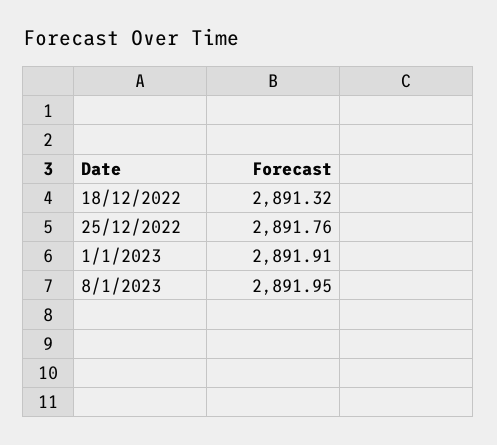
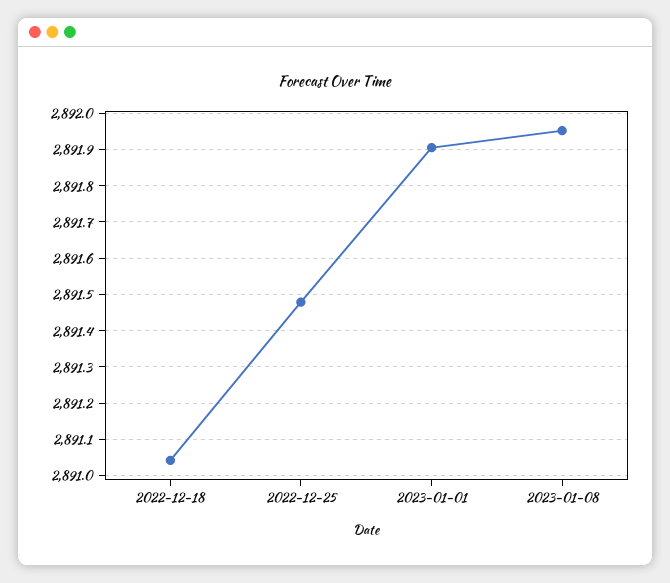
18/12/2022: 2891.32 -> 2891.04
25/12/2022: 2891.76 -> 2891.48

